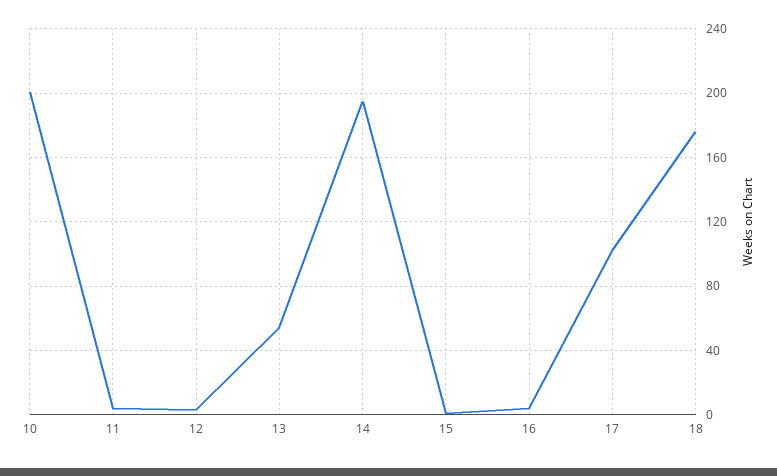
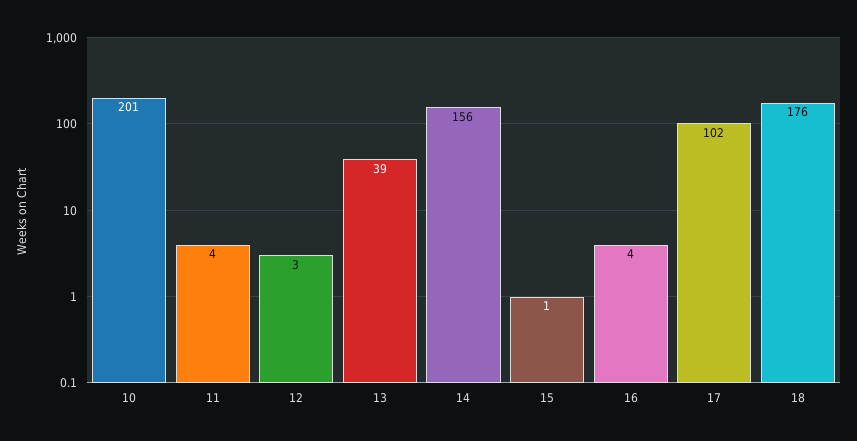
13: 55 -> 39
14: 195 -> 156

